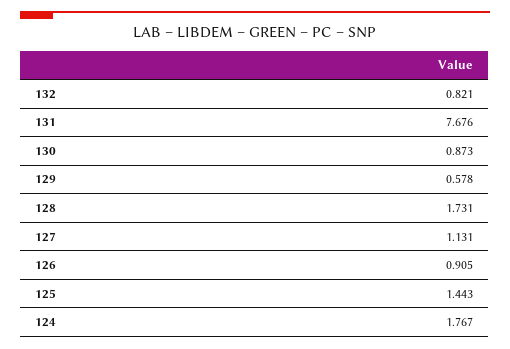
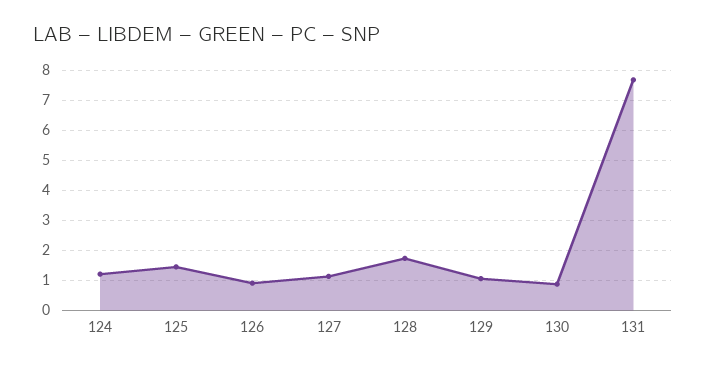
132: 0.821 -> none
129: 0.578 -> 1
124: 1.767 -> 1.2

